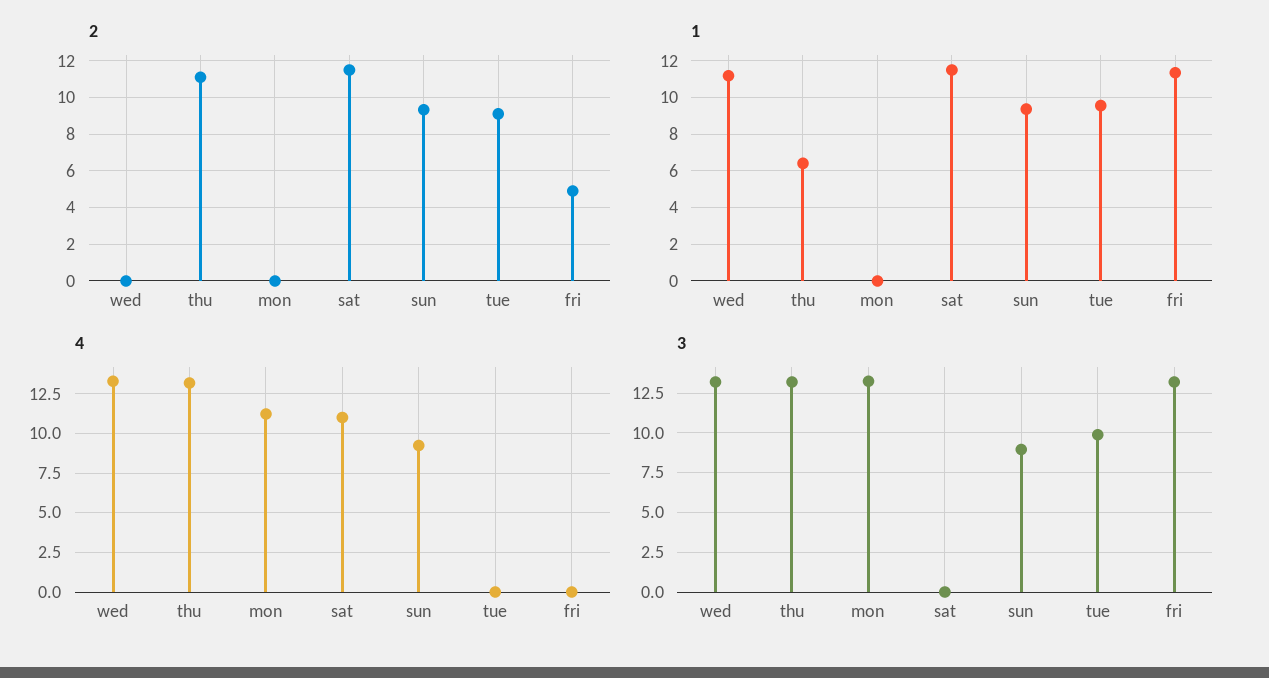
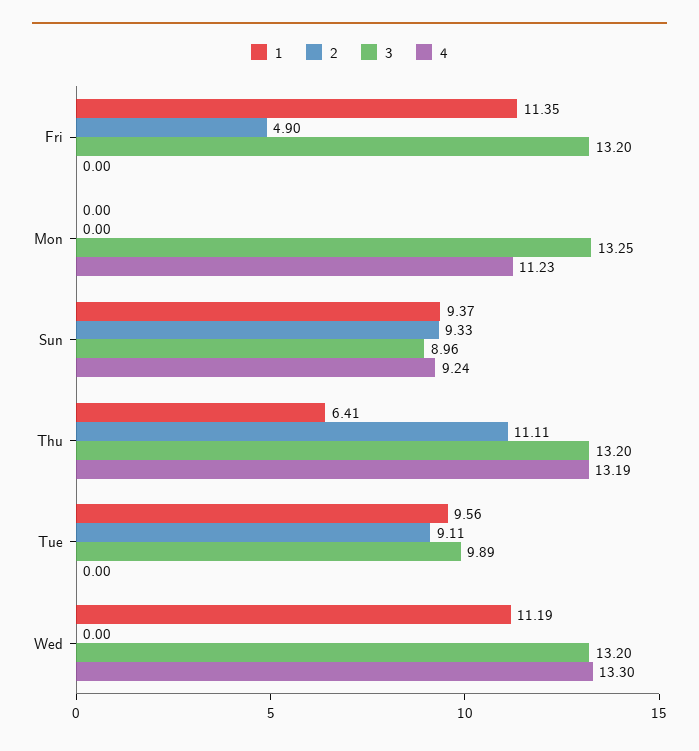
2, sat: 11.5 -> none
1, sat: 11.5 -> none
4, sat: 11 -> none
3, sat: 0 -> none

